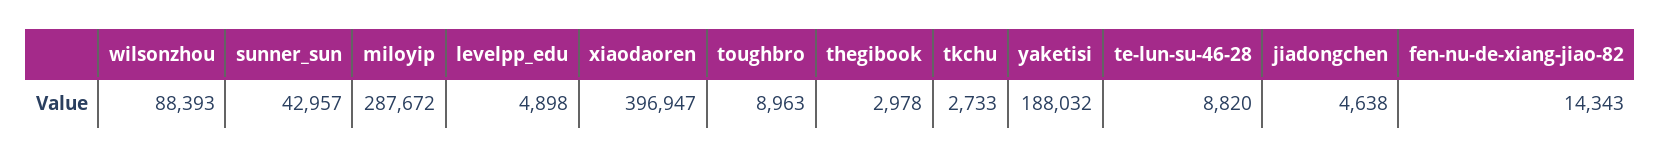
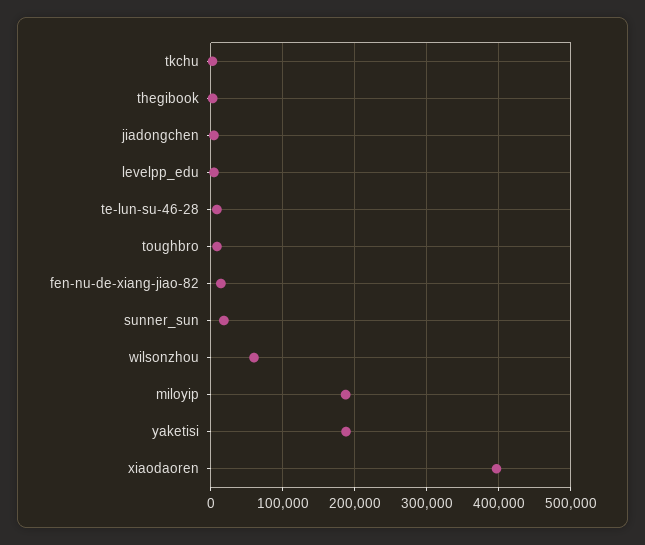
wilsonzhou: 88393 -> 60000
sunner_sun: 42957 -> 20000
miloyip: 287672 -> 190000

